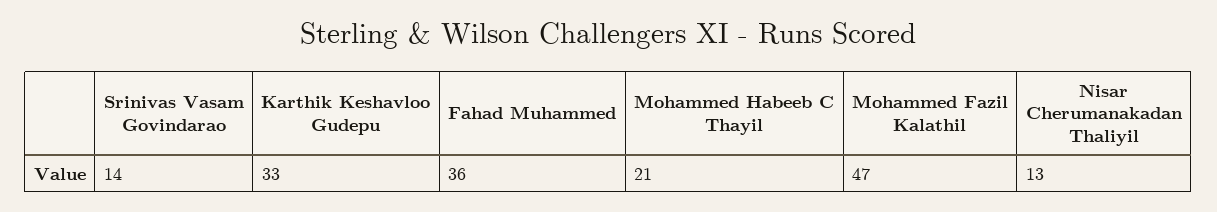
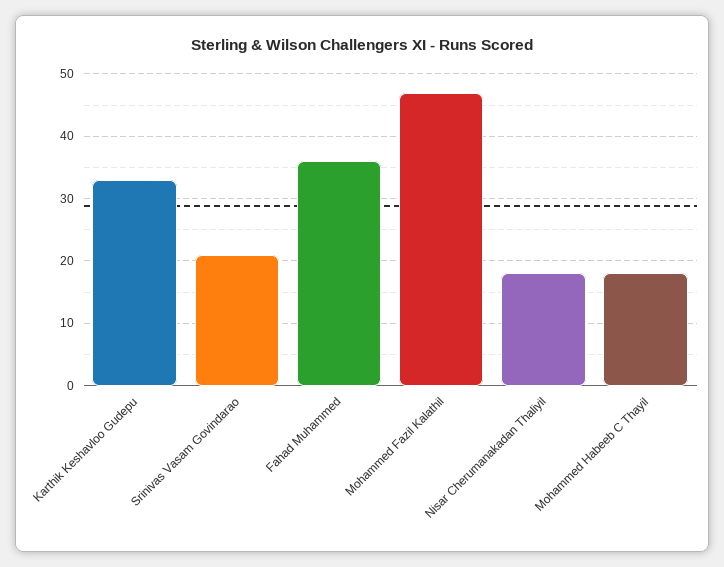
Srinivas Vasam Govindarao: 14 -> 21
Mohammed Habeeb C Thayil: 21 -> 18
Nisar Cherumanakadan Thaliyil: 13 -> 18

